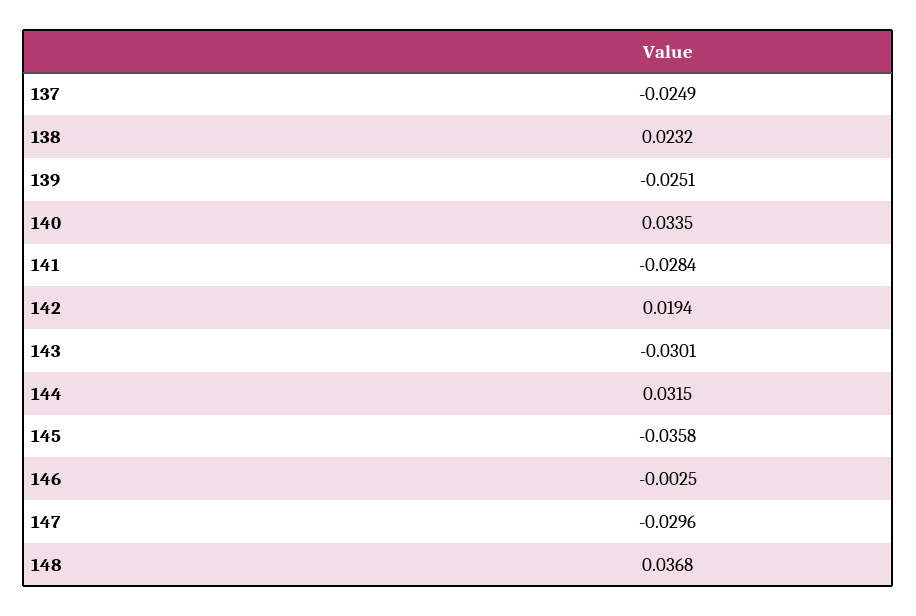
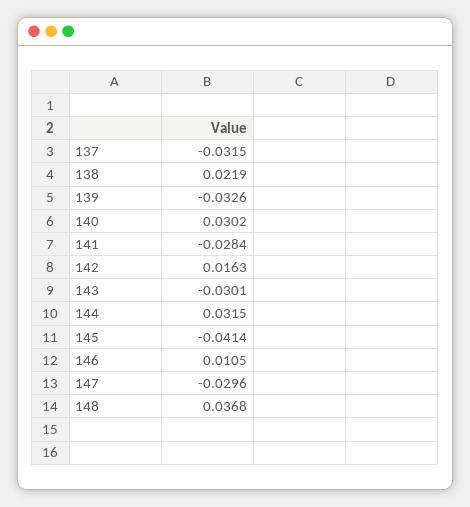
137: -0.0249 -> -0.0315
138: 0.0232 -> 0.0219
139: -0.0251 -> -0.0326
140: 0.0335 -> 0.0302
142: 0.0194 -> 0.0163
145: -0.0358 -> -0.0414
146: -0.0025 -> 0.0105

